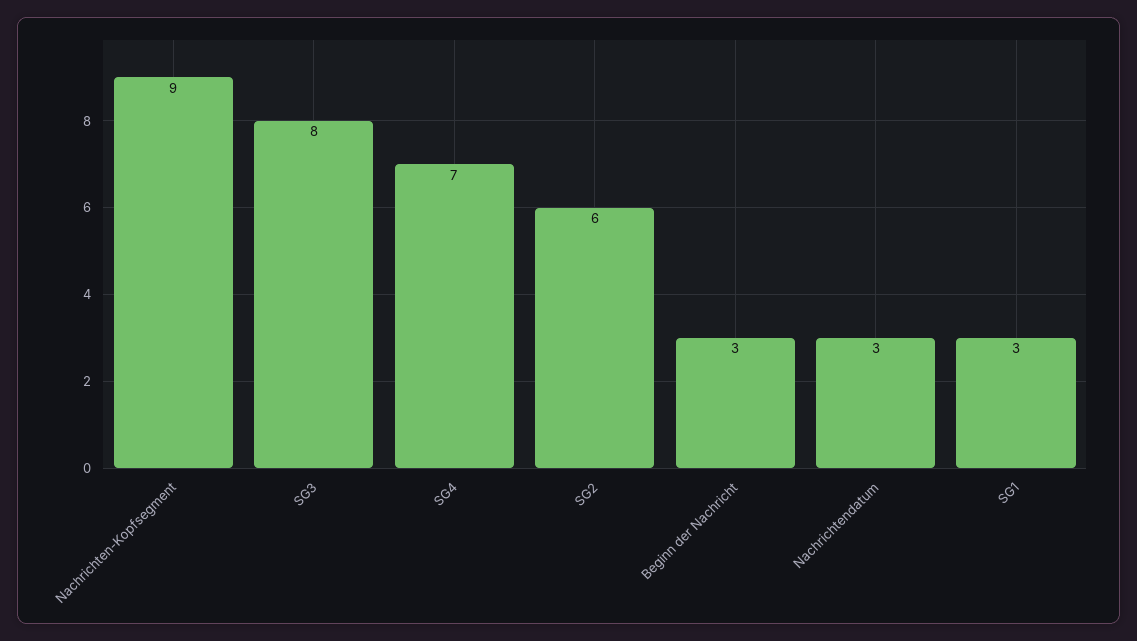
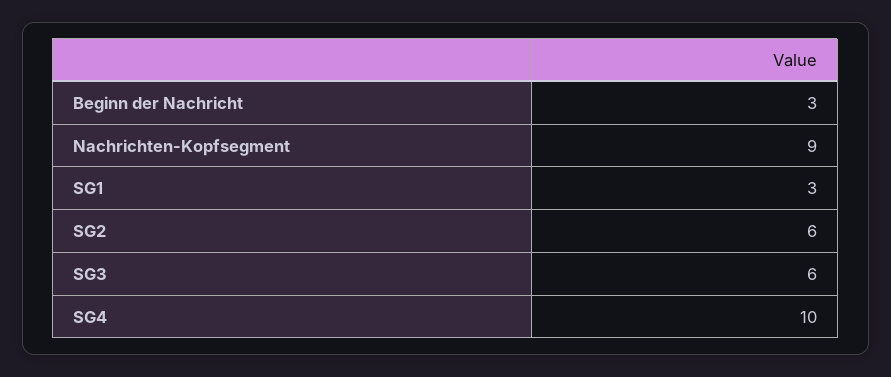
SG3: 8 -> 6
SG4: 7 -> 10
Nachrichtendatum: 3 -> none

